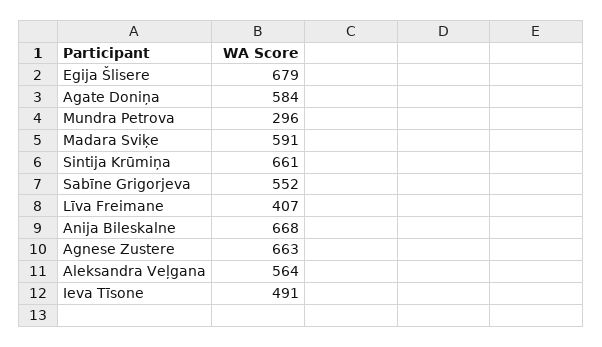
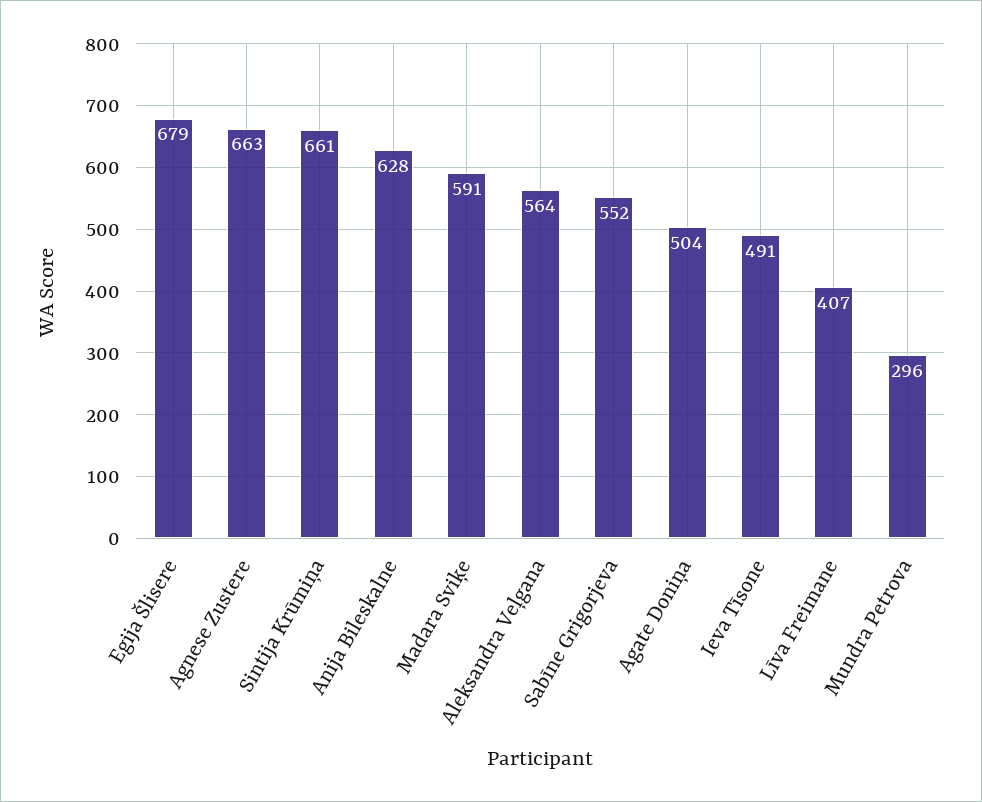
Agate Doniņa: 584 -> 504
Anija Bileskalne: 668 -> 628

